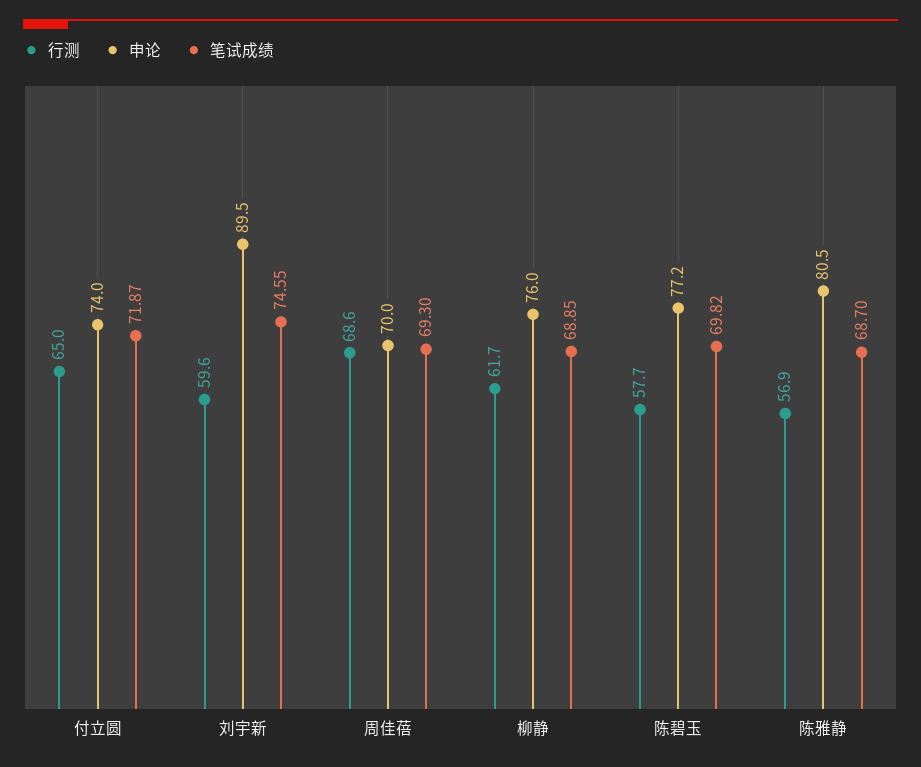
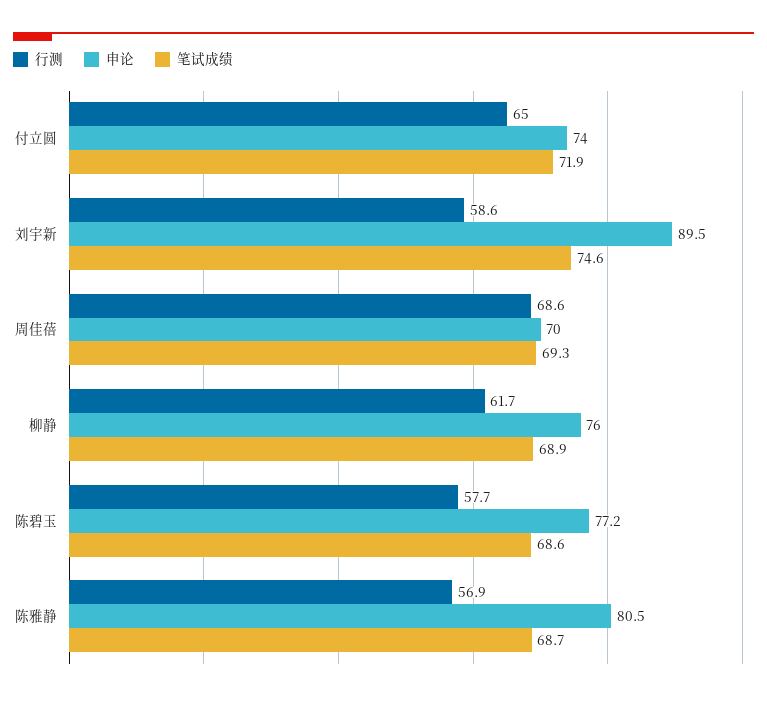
行测, 刘宇新: 59.6 -> 58.6
笔试成绩, 陈碧玉: 69.82 -> 68.6

